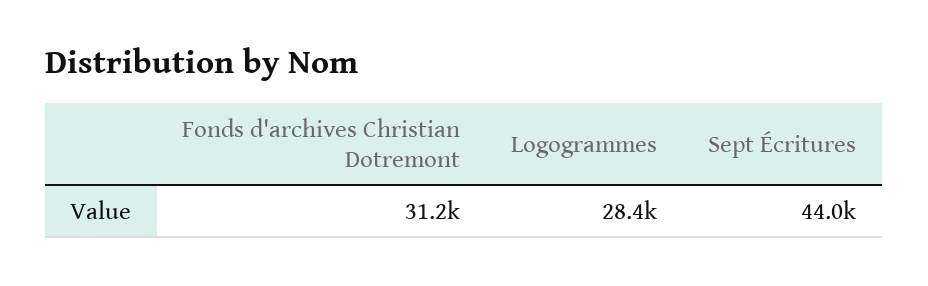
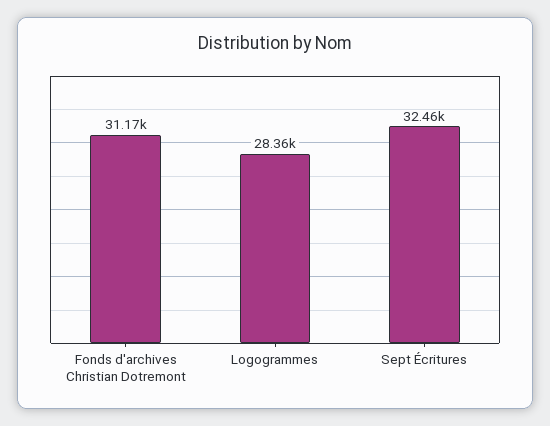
Sept Écritures: 44000 -> 32460

